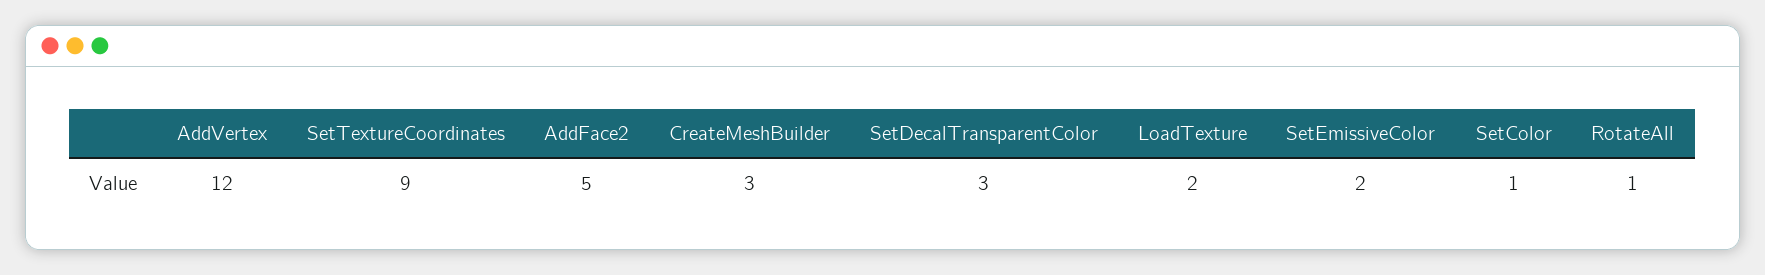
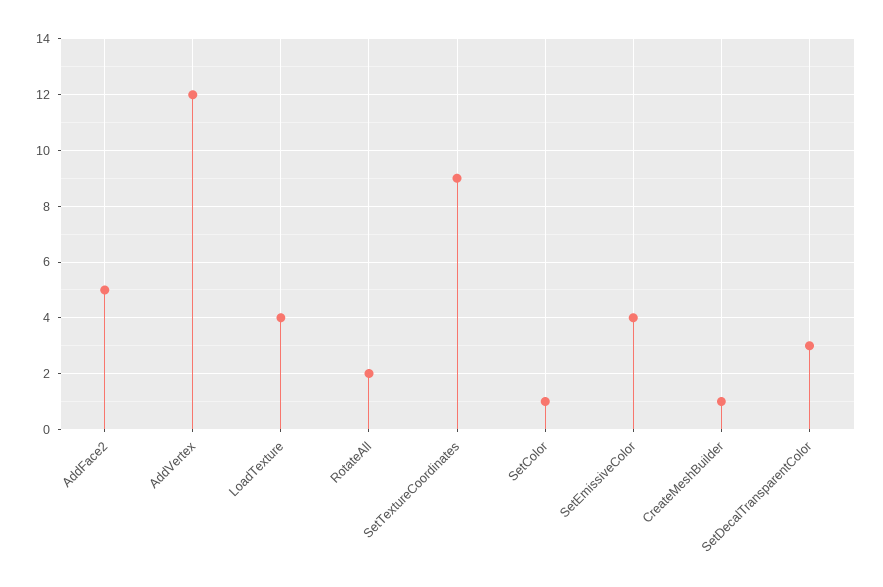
CreateMeshBuilder: 3 -> 1
LoadTexture: 2 -> 4
SetEmissiveColor: 2 -> 4
RotateAll: 1 -> 2

